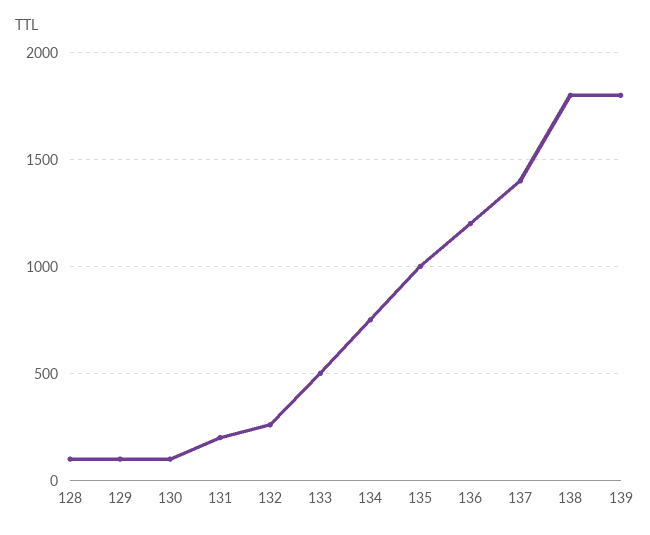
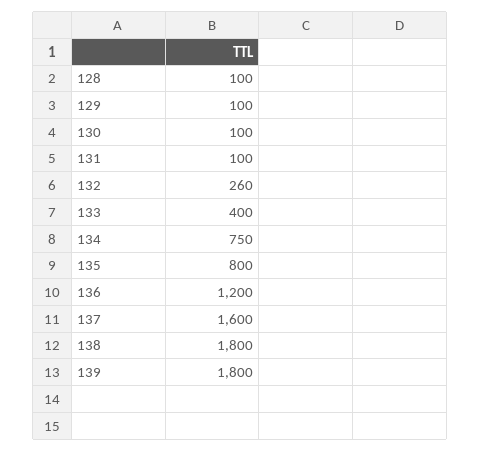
131: 200 -> 100
133: 500 -> 400
135: 1000 -> 800
137: 1400 -> 1600

